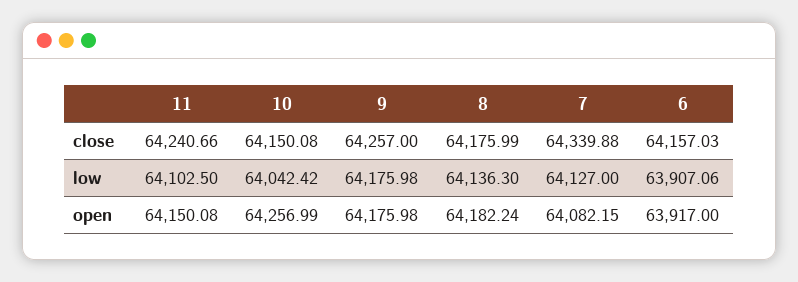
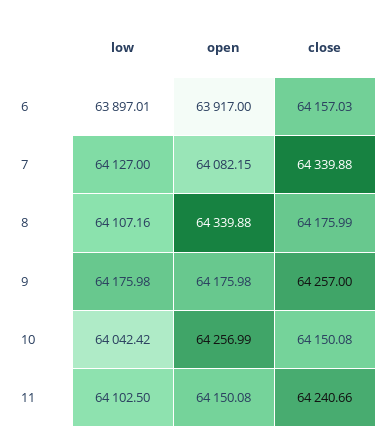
8, low: 64136.3 -> 64107.16
6, low: 63907.06 -> 63897.01
8, open: 64182.24 -> 64339.88

